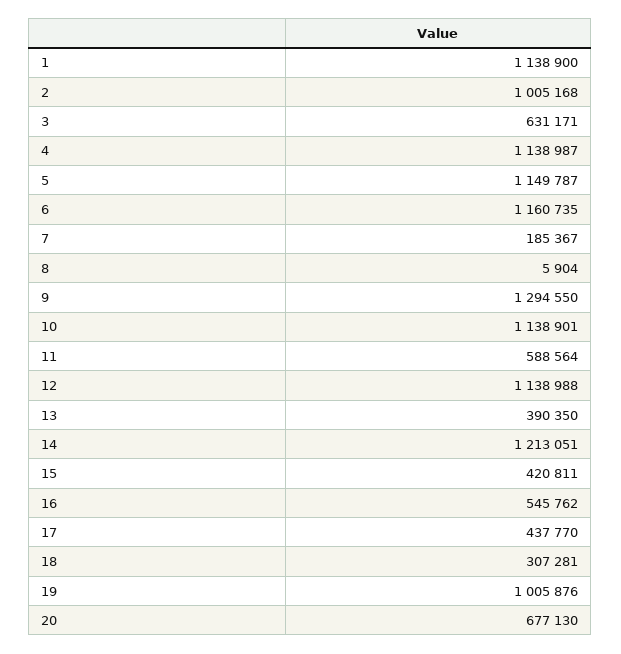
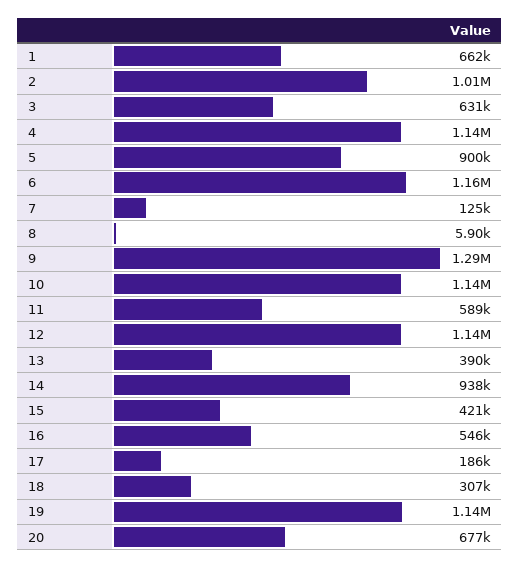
1: 1138900 -> 662000
5: 1149787 -> 900000
7: 185367 -> 125000
14: 1213051 -> 938000
17: 437770 -> 186000
19: 1005876 -> 1140000

